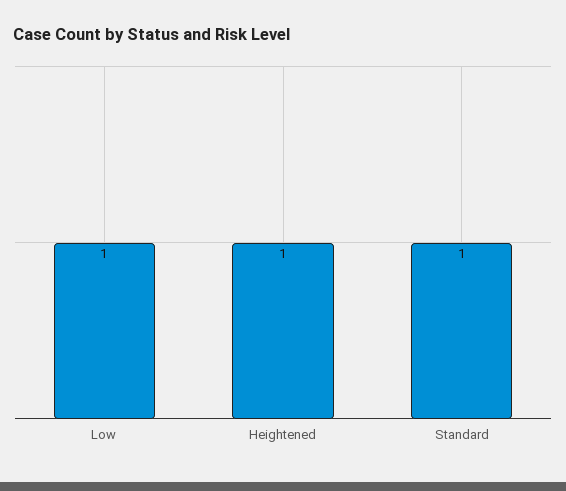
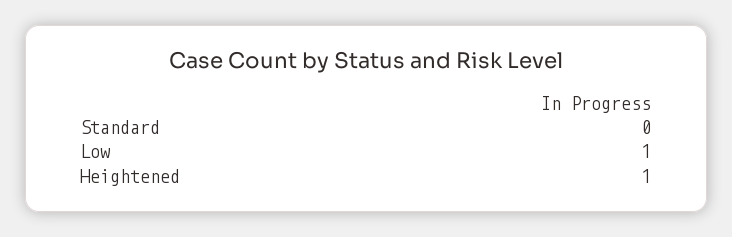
Standard: 1 -> 0

